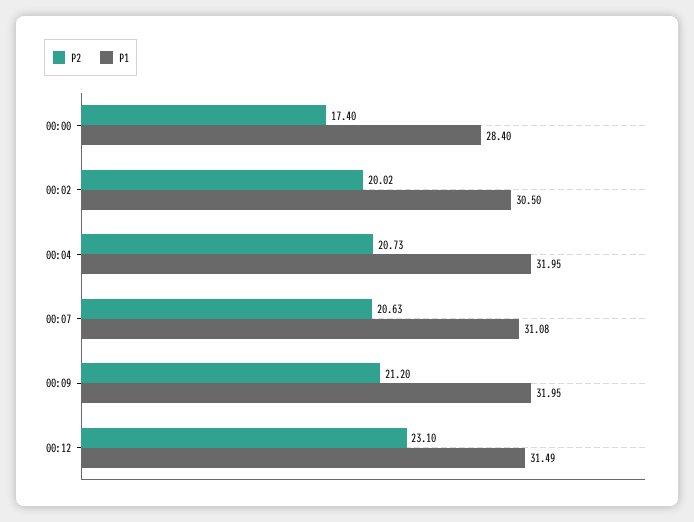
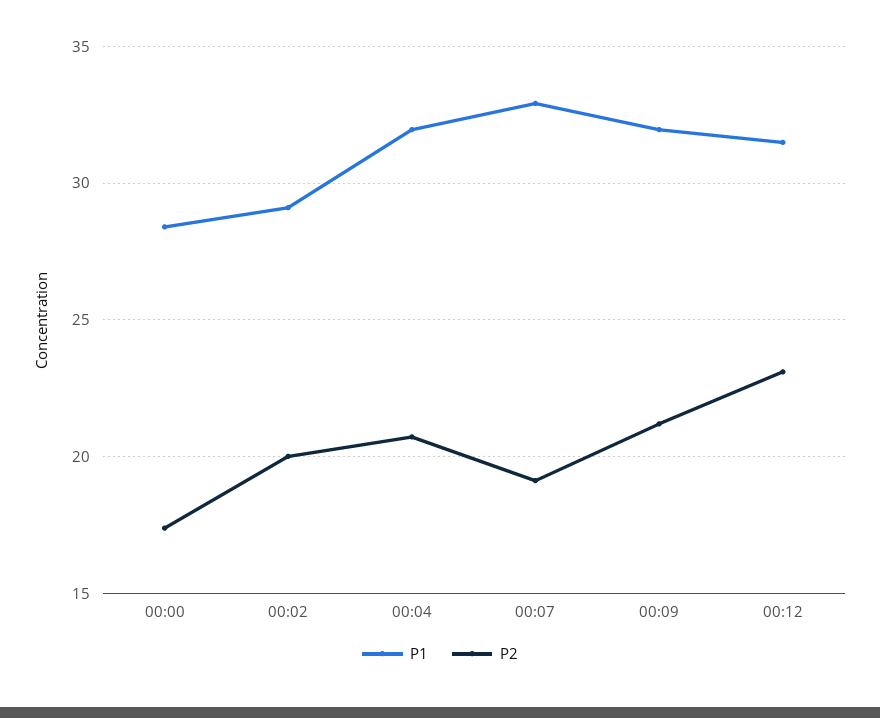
P1, 00:02: 30.5 -> 29
P2, 00:07: 20.63 -> 19
P1, 00:07: 31.08 -> 33

